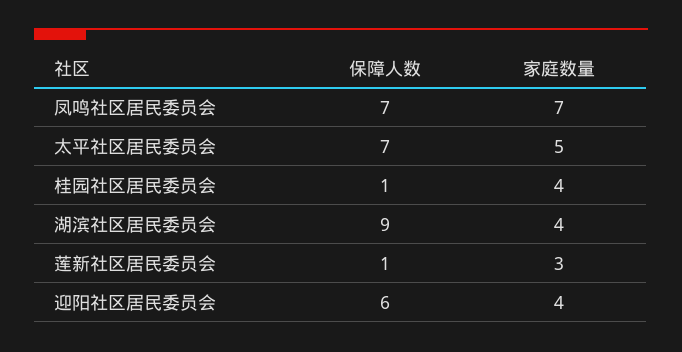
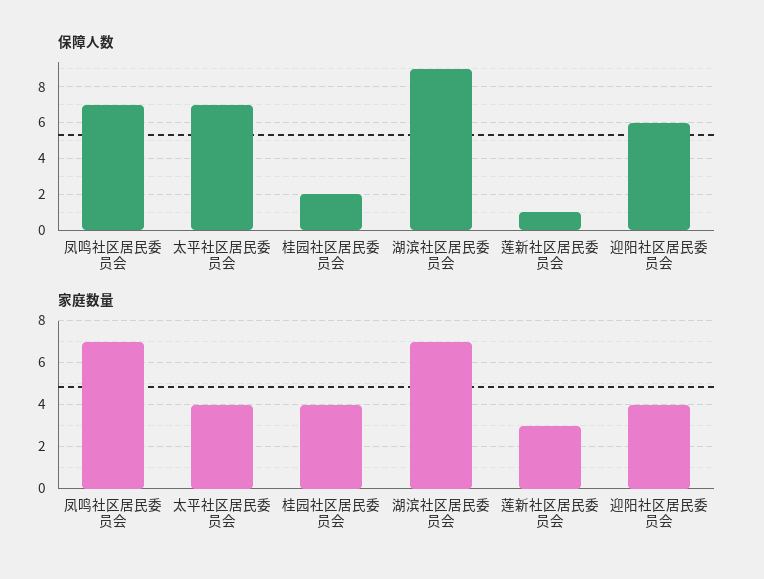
家庭数量, 太平社区居民委员会: 5 -> 4
保障人数, 桂园社区居民委员会: 1 -> 2
家庭数量, 湖滨社区居民委员会: 4 -> 7

